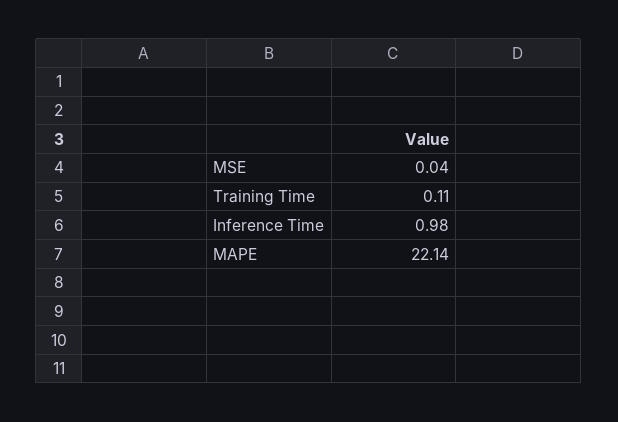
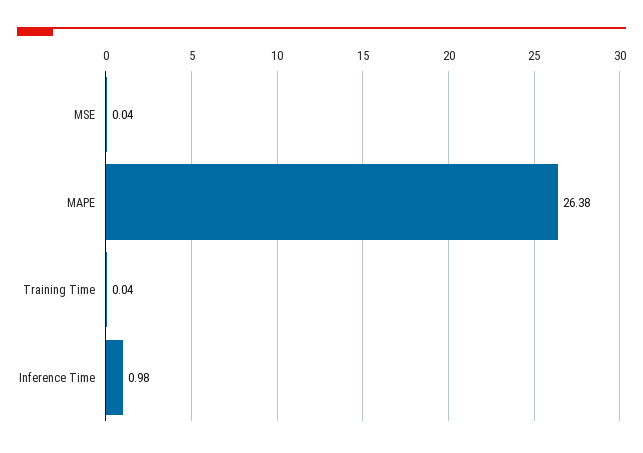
Training Time: 0.11 -> 0.04
MAPE: 22.14 -> 26.38

